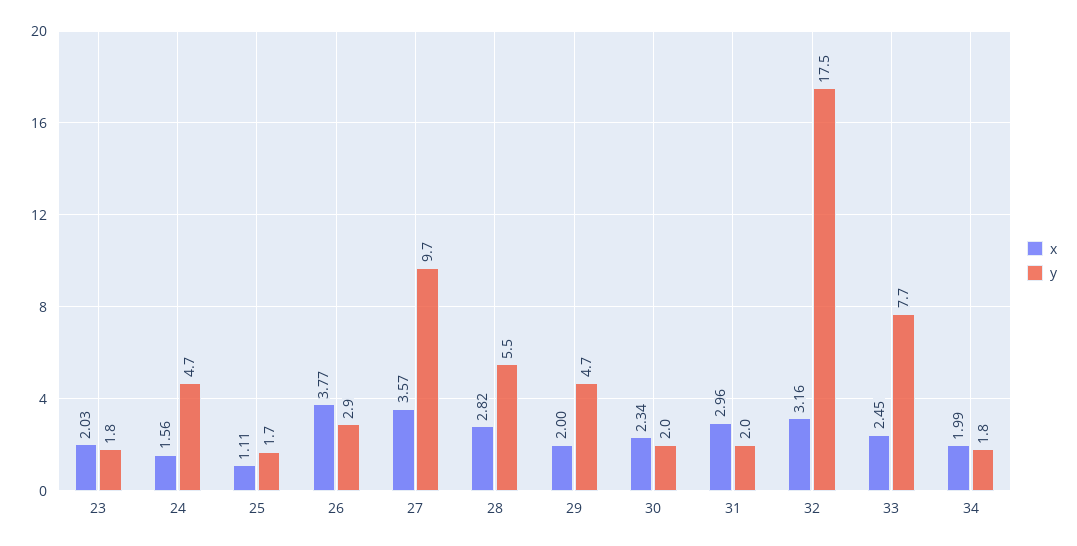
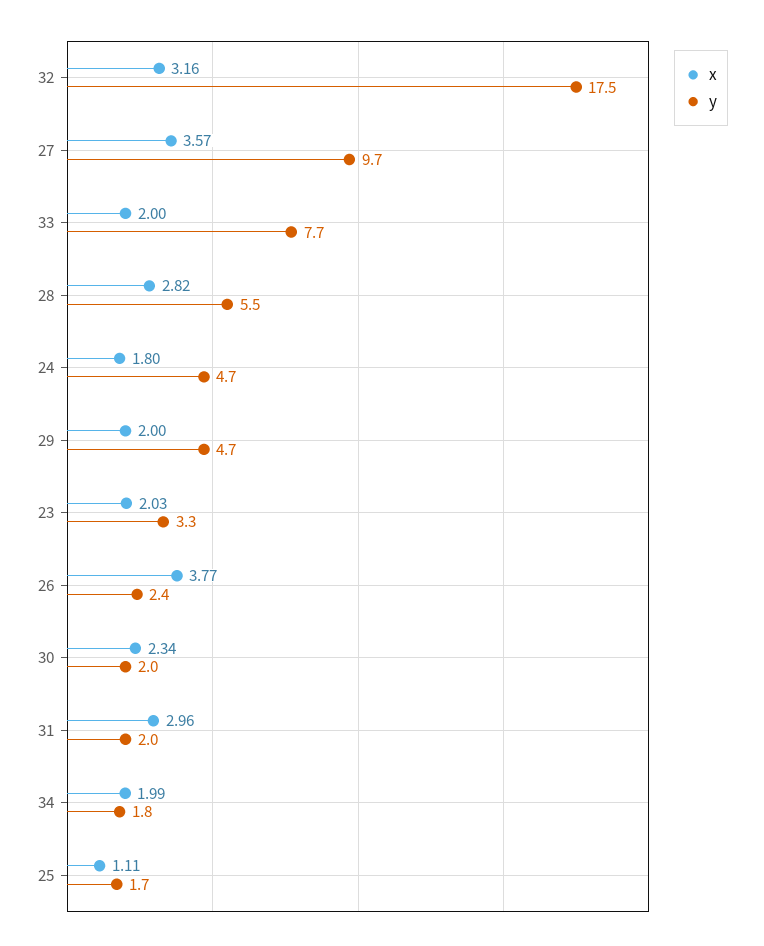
y, 23: 1.8 -> 3.3
x, 24: 1.56 -> 1.8
y, 26: 2.9 -> 2.4
x, 33: 2.45 -> 2

